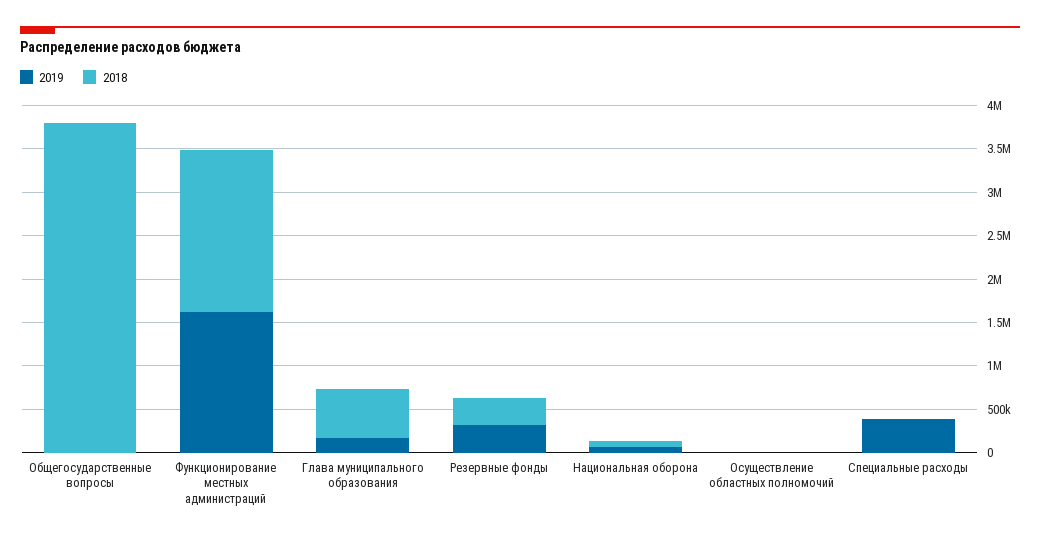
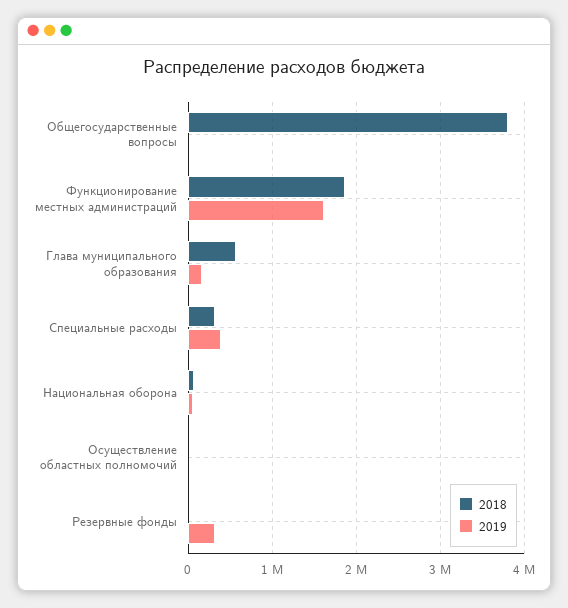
2018, Резервные фонды: 300000 -> 0
2018, Специальные расходы: 0 -> 300000

